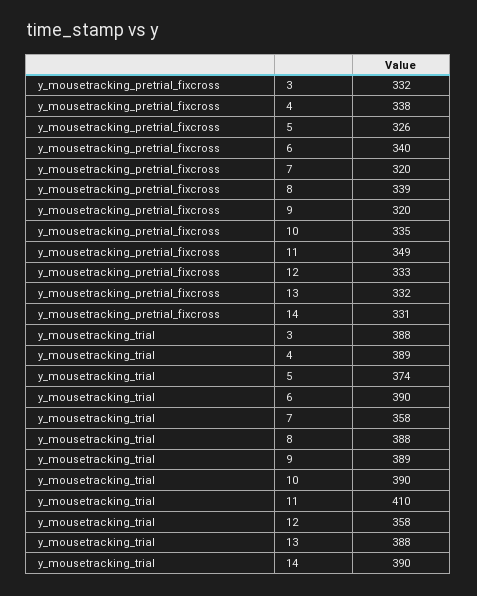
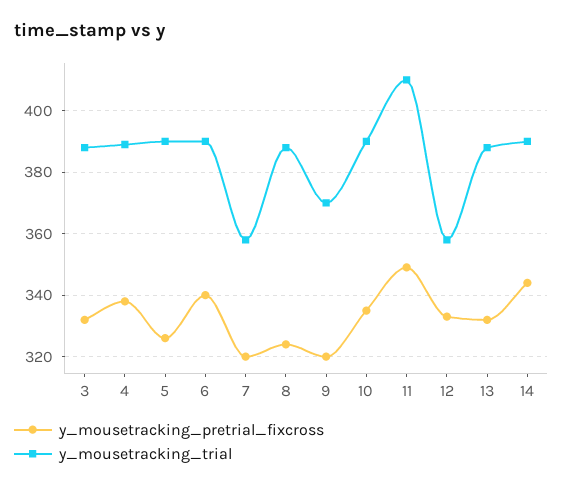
y_mousetracking_pretrial_fixcross, 8: 339 -> 325
y_mousetracking_pretrial_fixcross, 14: 331 -> 345
y_mousetracking_trial, 5: 374 -> 390
y_mousetracking_trial, 9: 389 -> 370

